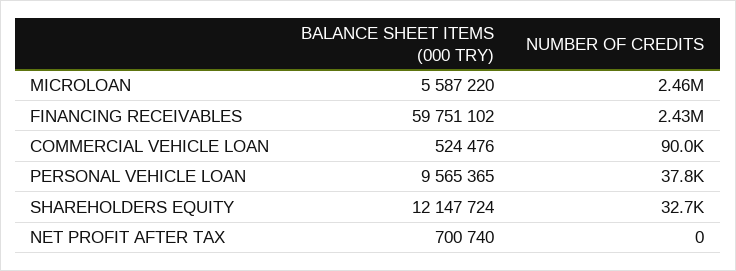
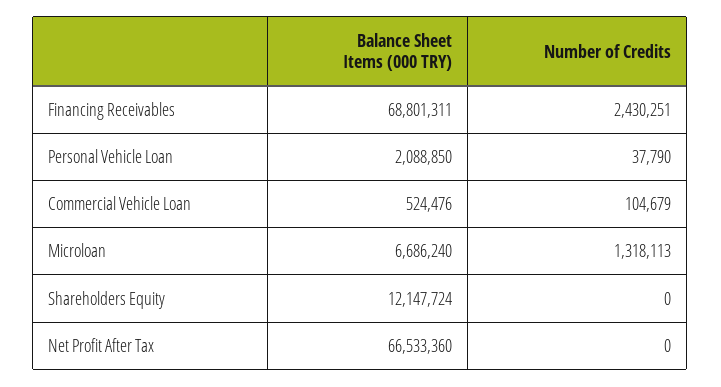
BALANCE SHEET ITEMS (000 TRY), MICROLOAN: 5587220 -> 6686240
NUMBER OF CREDITS, MICROLOAN: 2460000 -> 1318113
BALANCE SHEET ITEMS (000 TRY), FINANCING RECEIVABLES: 59751102 -> 68801311
NUMBER OF CREDITS, COMMERCIAL VEHICLE LOAN: 90000 -> 104679
BALANCE SHEET ITEMS (000 TRY), PERSONAL VEHICLE LOAN: 9565365 -> 2088850
NUMBER OF CREDITS, SHAREHOLDERS EQUITY: 32700 -> 0
BALANCE SHEET ITEMS (000 TRY), NET PROFIT AFTER TAX: 700740 -> 66533360

